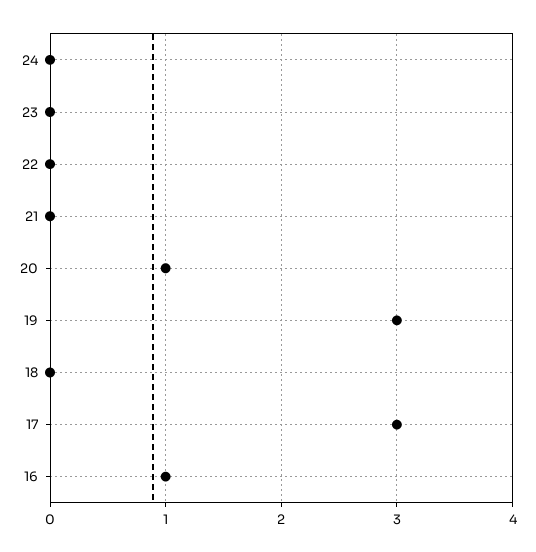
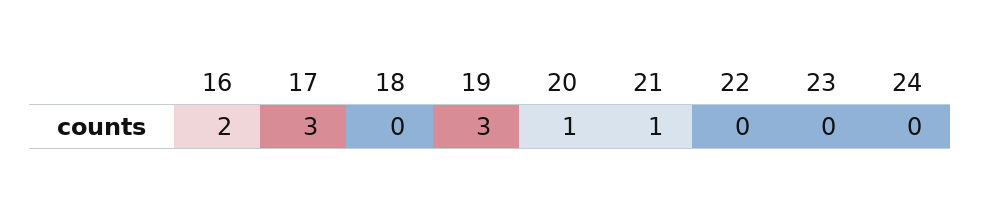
21: 0 -> 1
16: 1 -> 2

